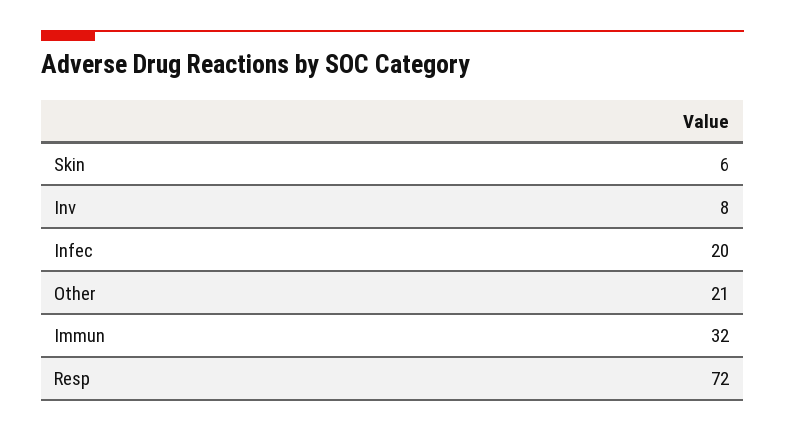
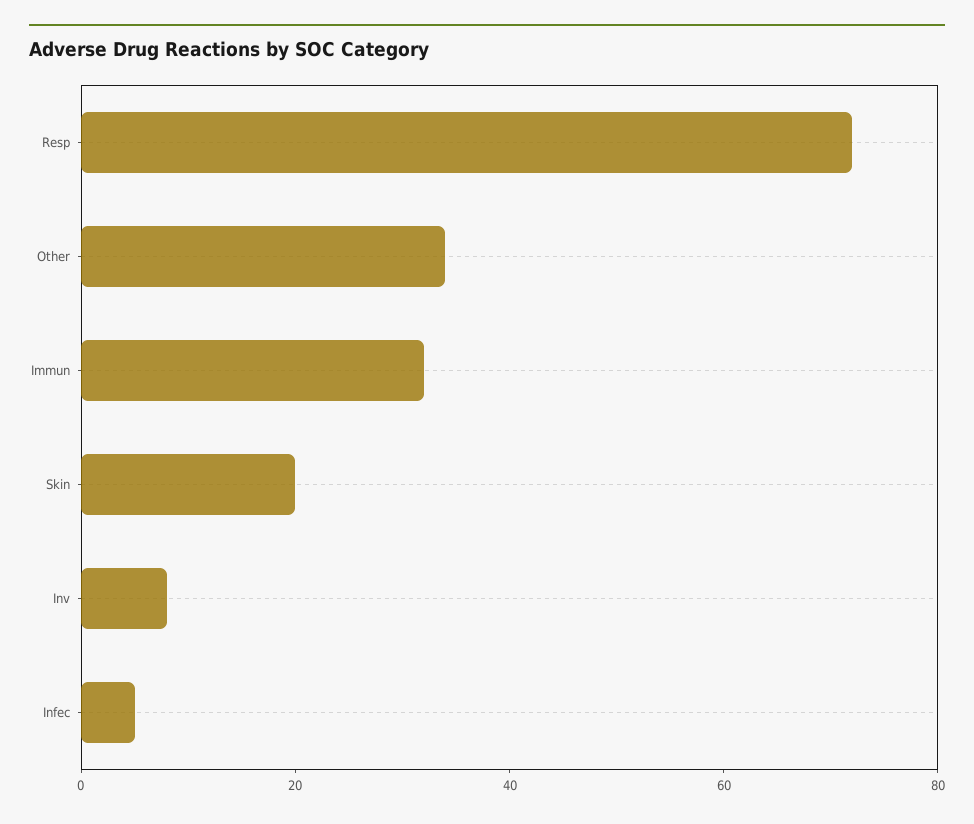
Skin: 6 -> 20
Infec: 20 -> 5
Other: 21 -> 35

